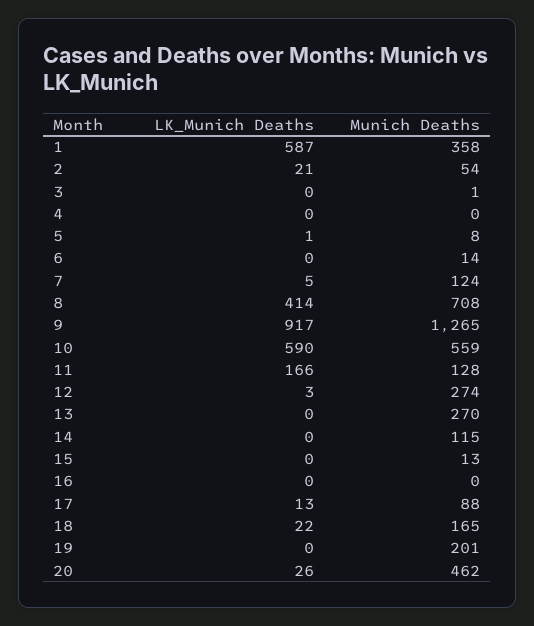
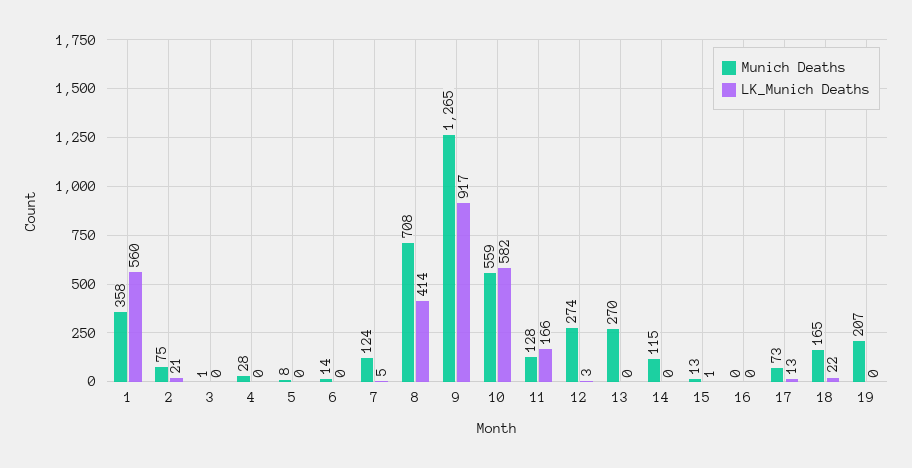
LK_Munich Deaths, 1: 587 -> 560
Munich Deaths, 2: 54 -> 75
Munich Deaths, 4: 0 -> 28
LK_Munich Deaths, 5: 1 -> 0
LK_Munich Deaths, 10: 590 -> 582
LK_Munich Deaths, 15: 0 -> 1
Munich Deaths, 17: 88 -> 73
Munich Deaths, 19: 201 -> 207
LK_Munich Deaths, 20: 26 -> none
Munich Deaths, 20: 462 -> none

